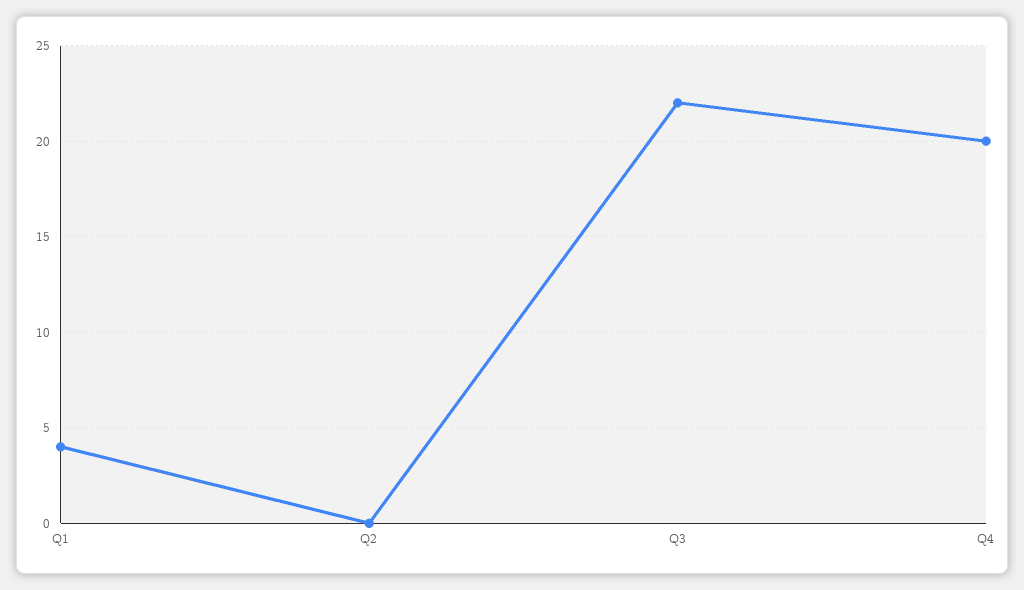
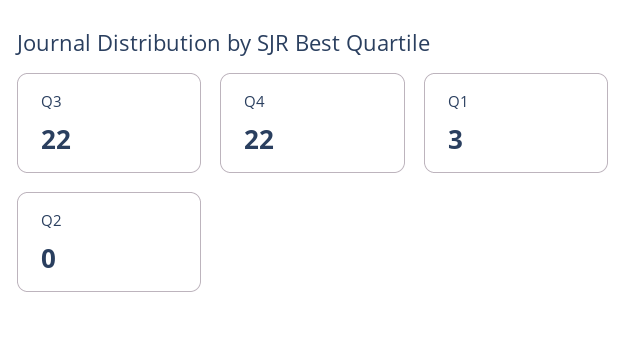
Q1: 4 -> 3
Q4: 20 -> 22

